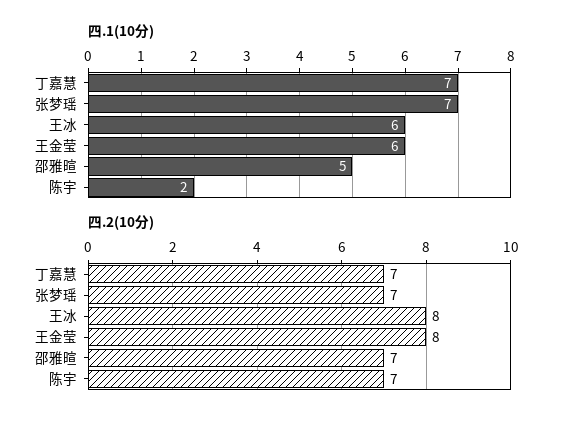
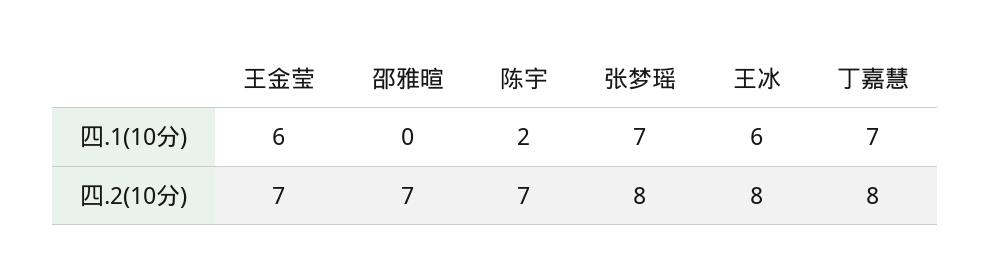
四.1(10分), 邵雅暄: 5 -> 0
四.2(10分), 丁嘉慧: 7 -> 8
四.2(10分), 张梦瑶: 7 -> 8
四.2(10分), 王金莹: 8 -> 7

